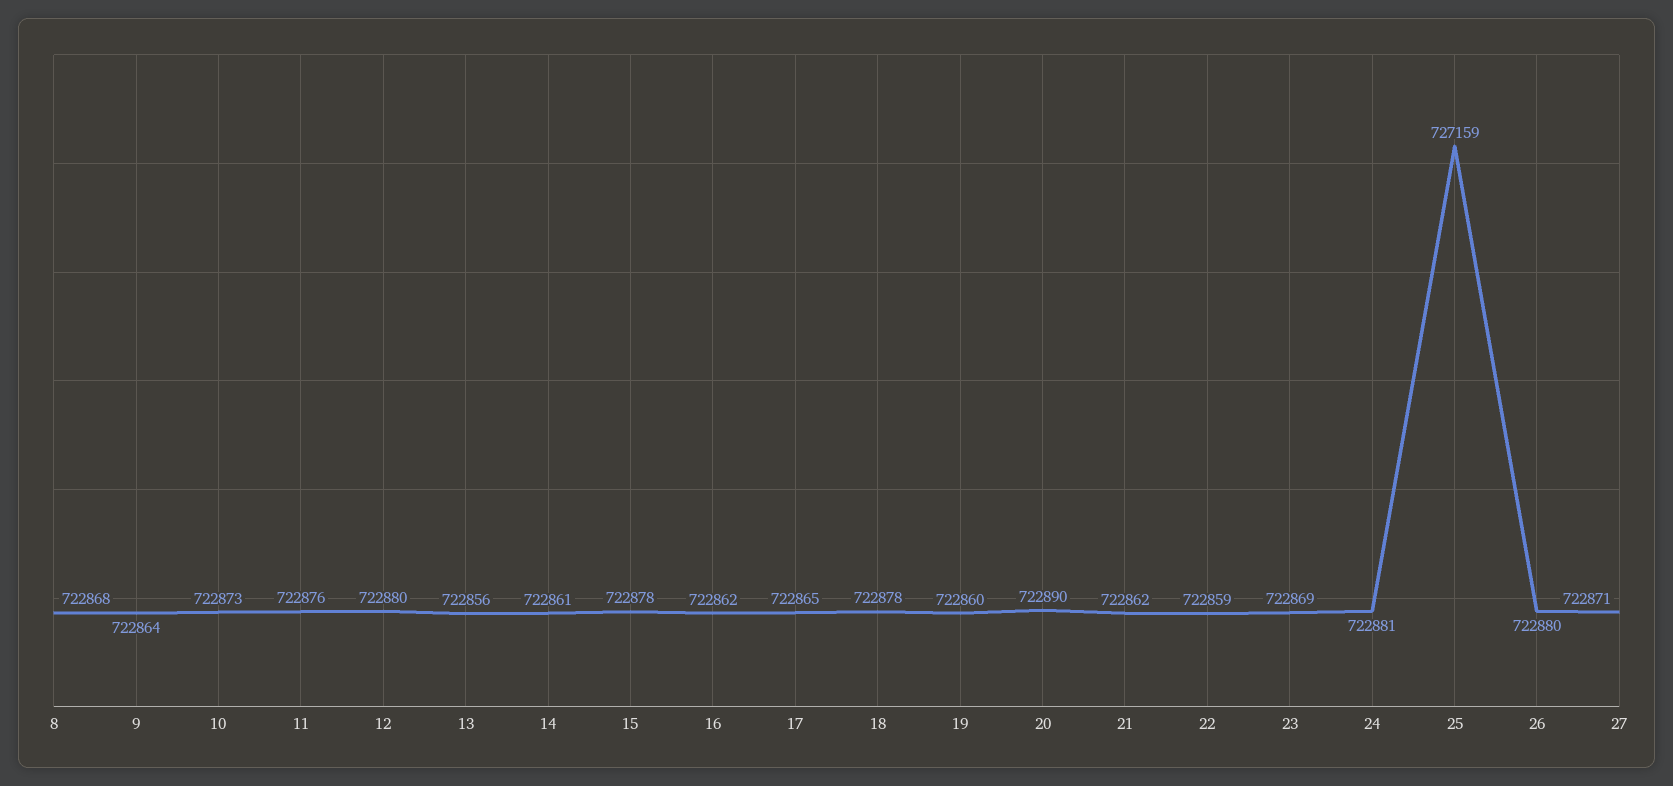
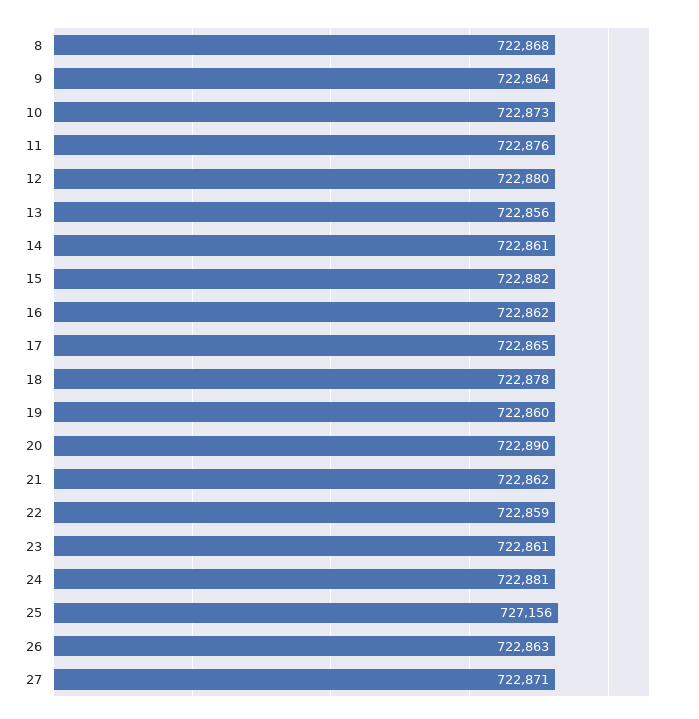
15: 722878 -> 722882
23: 722869 -> 722861
25: 727159 -> 727156
26: 722880 -> 722863

